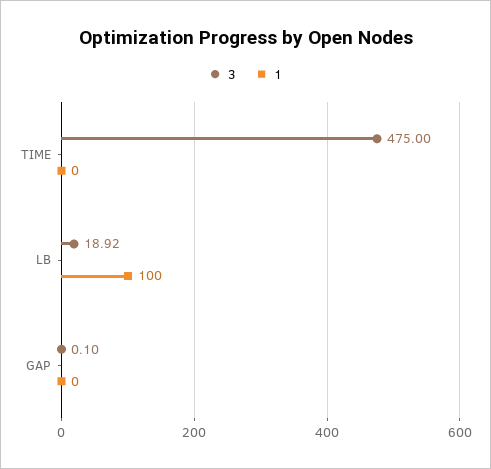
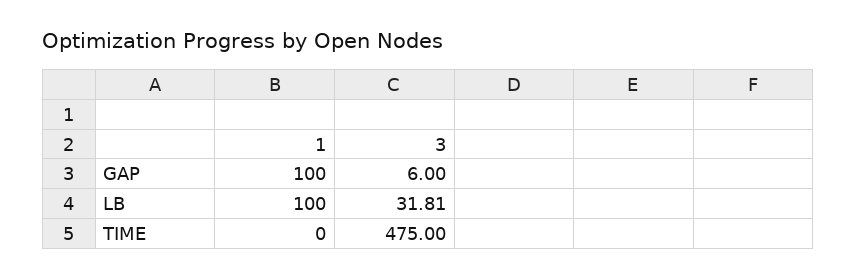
3, LB: 18.92 -> 31.81
3, GAP: 0.1 -> 6
1, GAP: 0 -> 100

